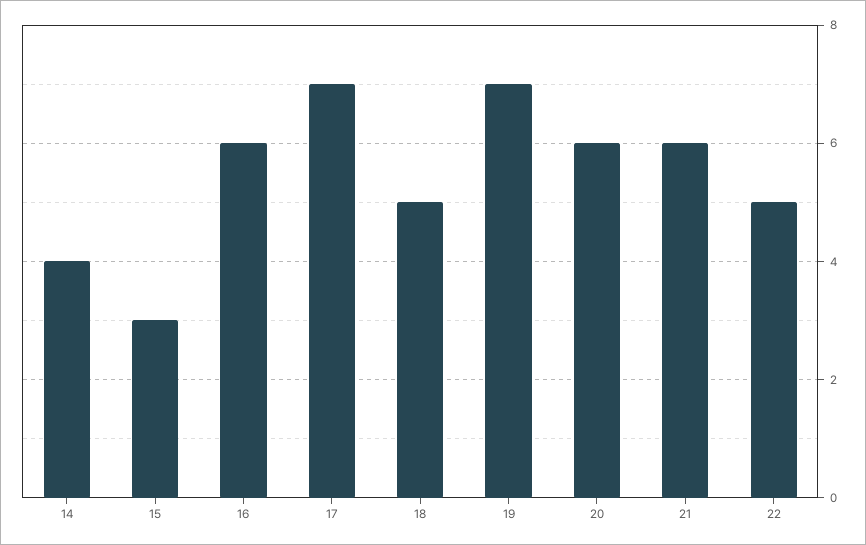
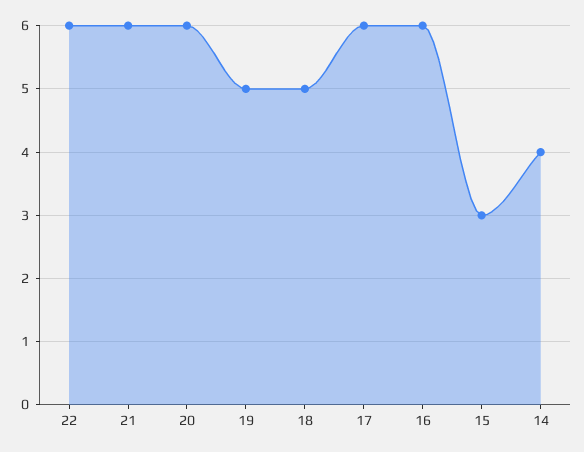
17: 7 -> 6
19: 7 -> 5
22: 5 -> 6

